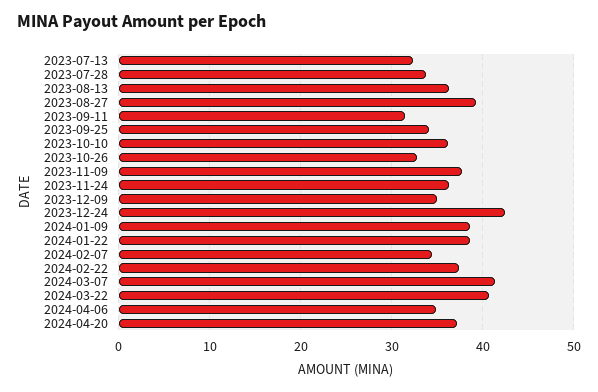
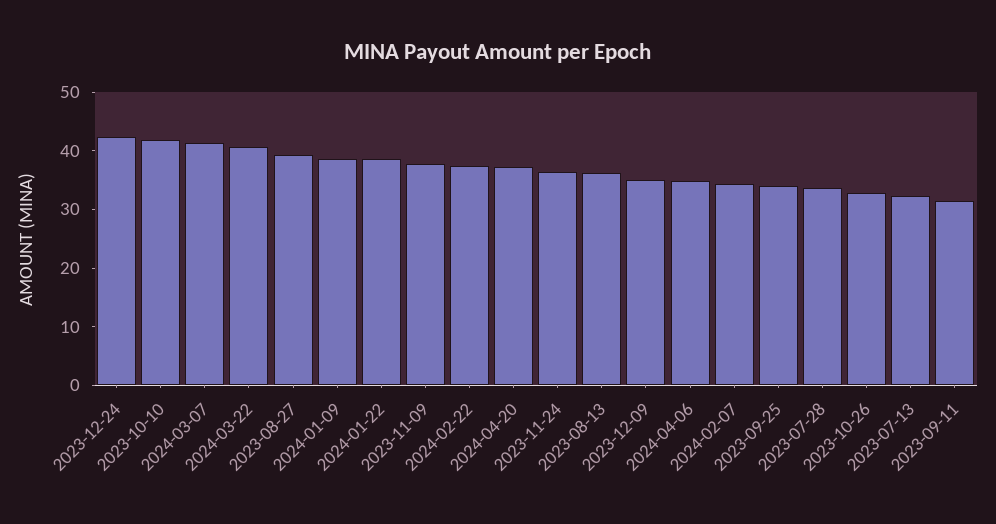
2023-10-10: 36 -> 42

